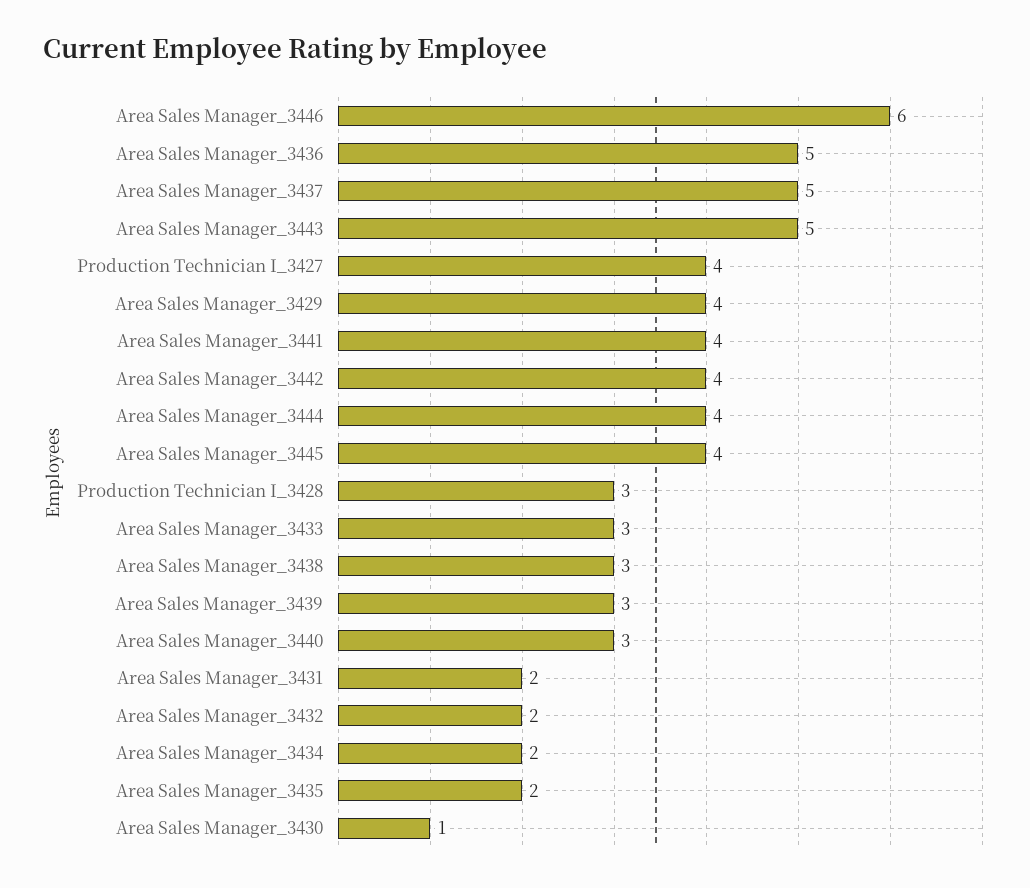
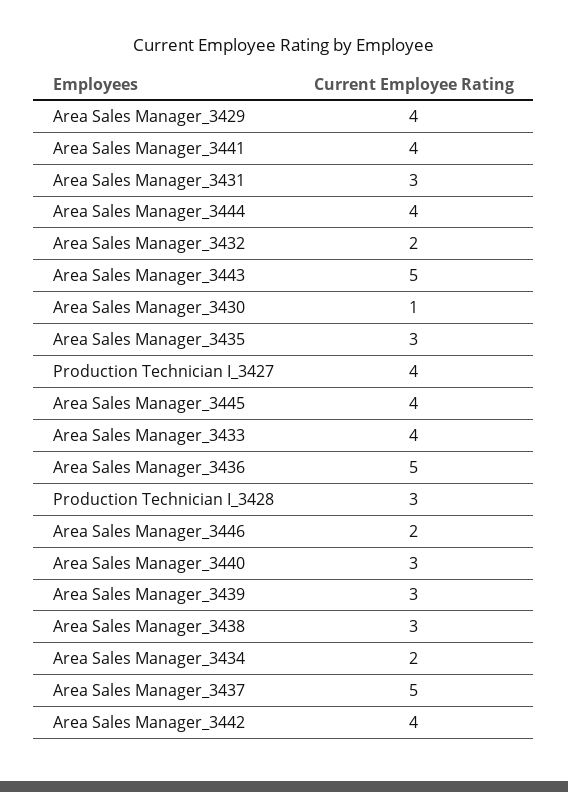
Area Sales Manager_3446: 6 -> 2
Area Sales Manager_3433: 3 -> 4
Area Sales Manager_3431: 2 -> 3
Area Sales Manager_3435: 2 -> 3

